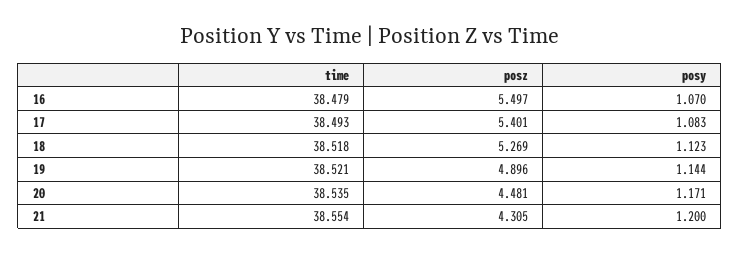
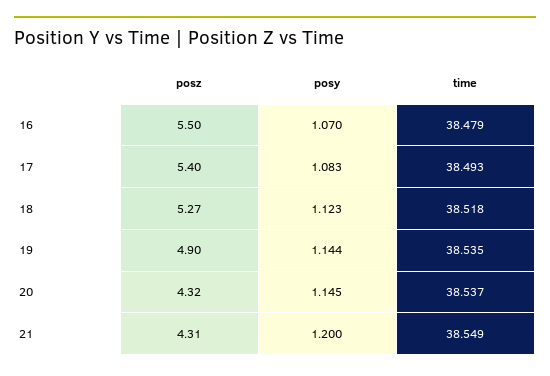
time, 19: 38.521 -> 38.535
time, 20: 38.535 -> 38.537
posz, 20: 4.481 -> 4.32
posy, 20: 1.171 -> 1.145
time, 21: 38.554 -> 38.549

